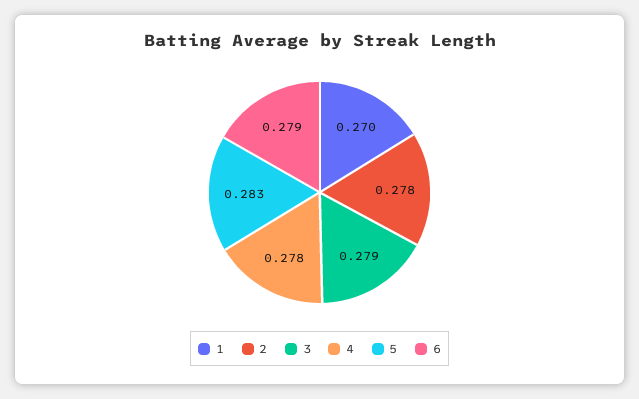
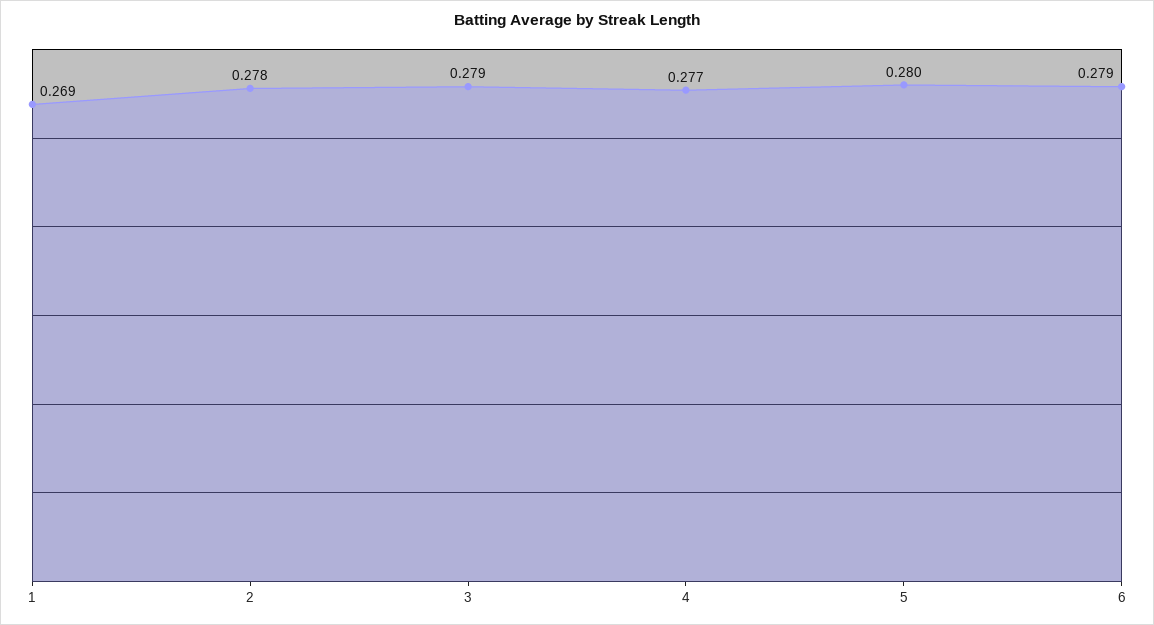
1: 0.27 -> 0.269
4: 0.278 -> 0.277
5: 0.283 -> 0.28

